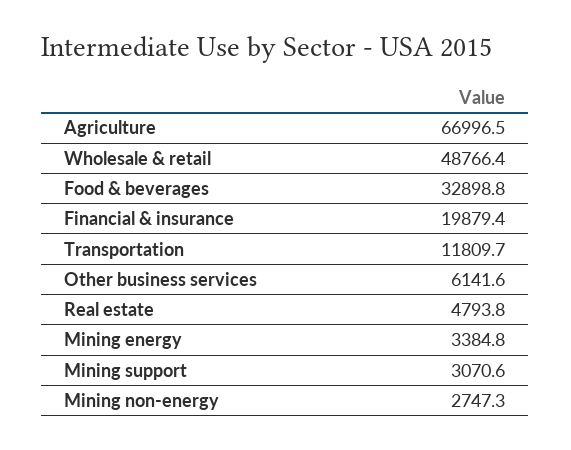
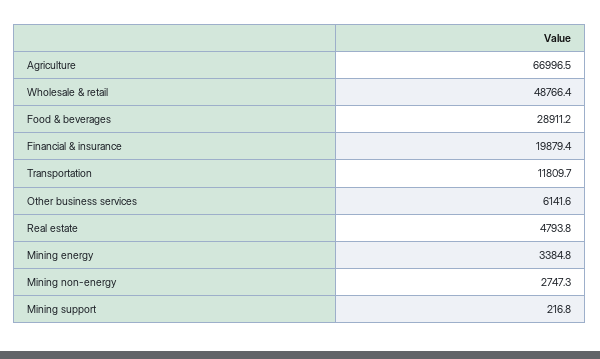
Food & beverages: 32898.8 -> 28911.2
Mining support: 3070.6 -> 216.8

